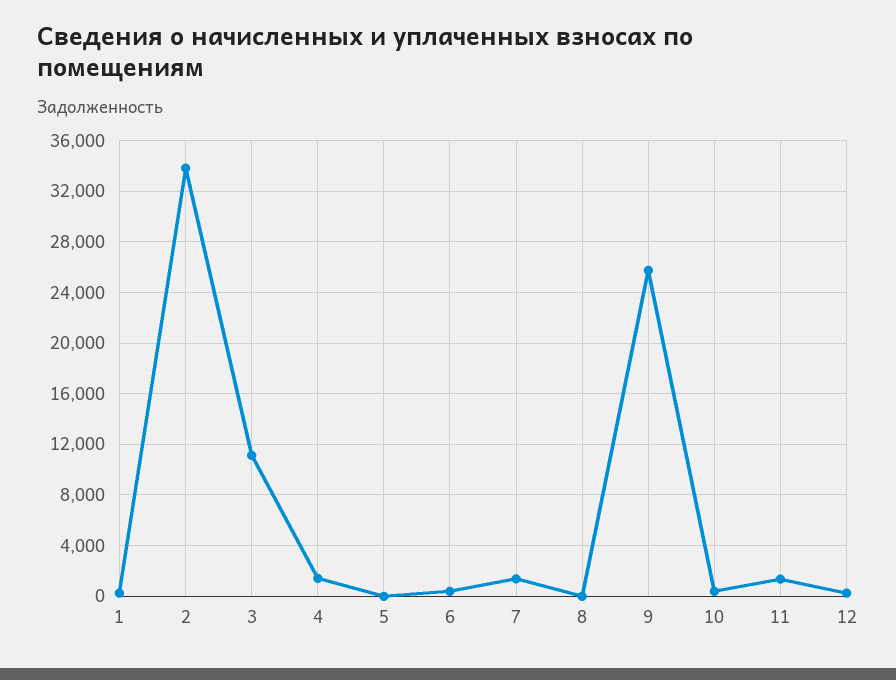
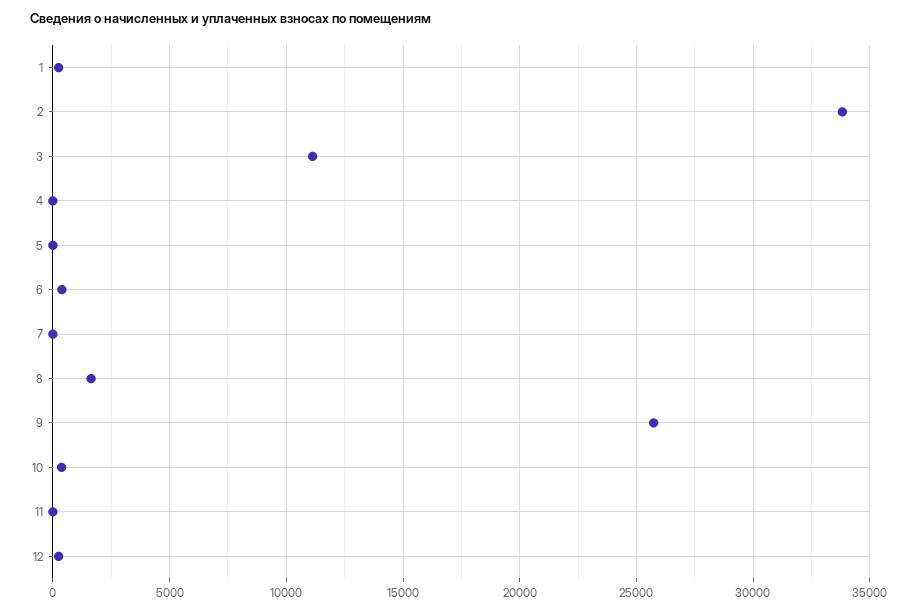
4: 1500 -> 0
7: 1500 -> 0
8: 0 -> 1500
11: 1500 -> 0

